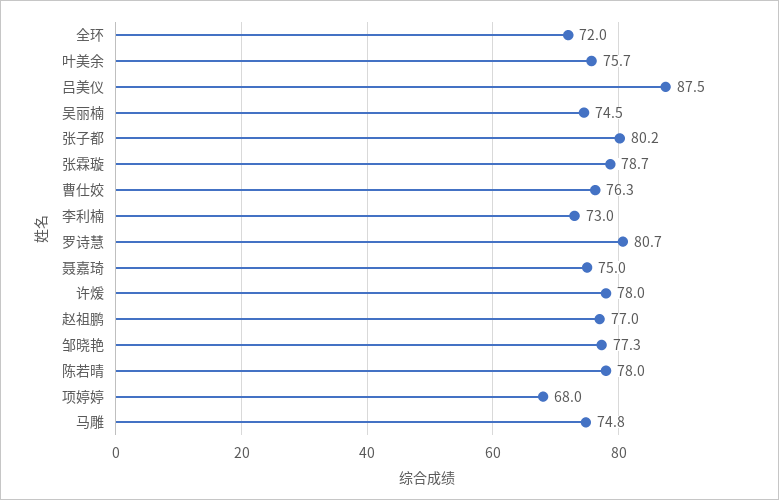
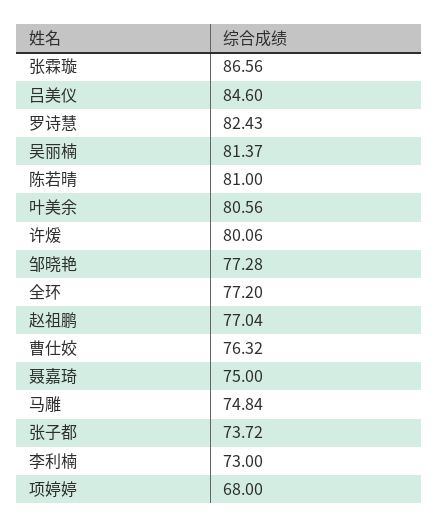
全环: 72 -> 77.2
叶美余: 75.7 -> 80.56
吕美仪: 87.5 -> 84.6
吴丽楠: 74.5 -> 81.37
张子都: 80.2 -> 73.72
张霖璇: 78.7 -> 86.56
罗诗慧: 80.7 -> 82.43
许煖: 78 -> 80.06
陈若晴: 78 -> 81

